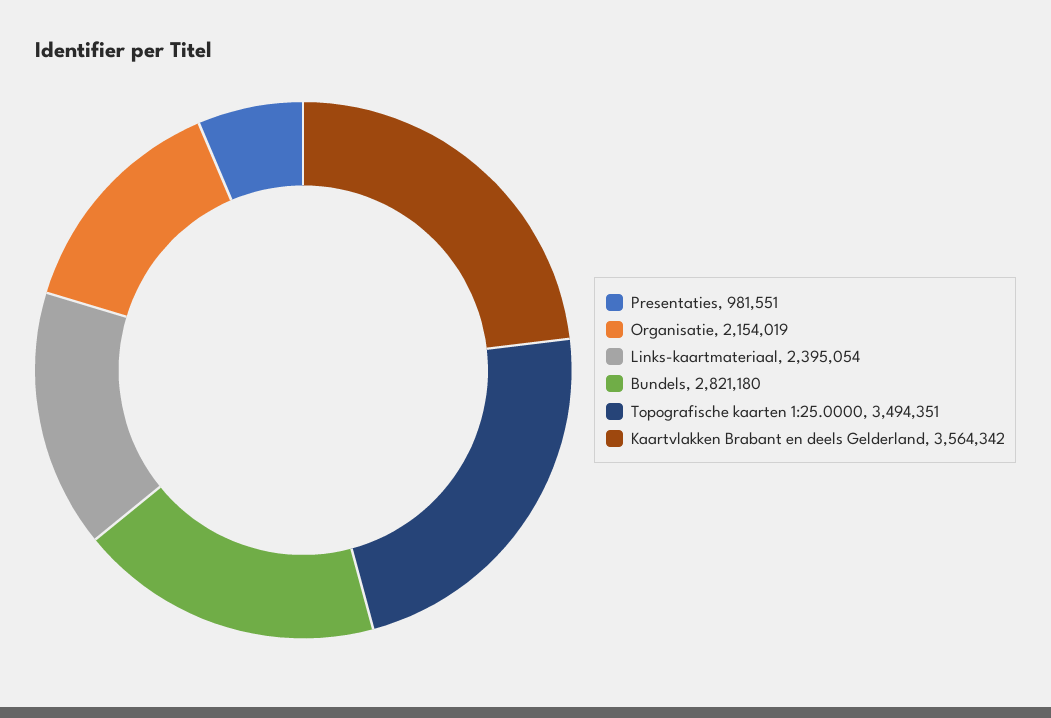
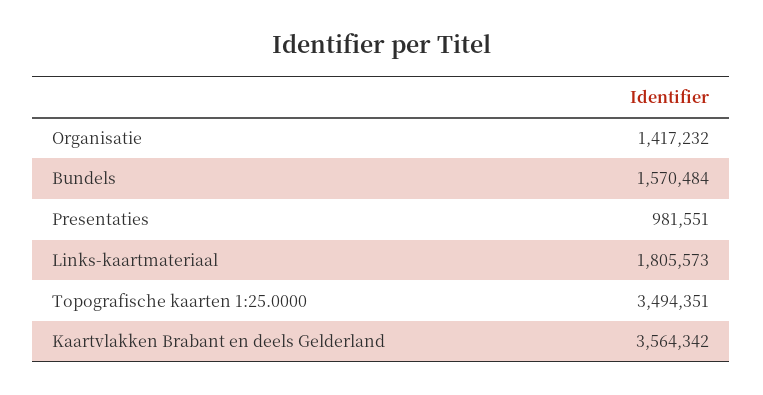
Organisatie: 2154019 -> 1417232
Links-kaartmateriaal: 2395054 -> 1805573
Bundels: 2821180 -> 1570484

